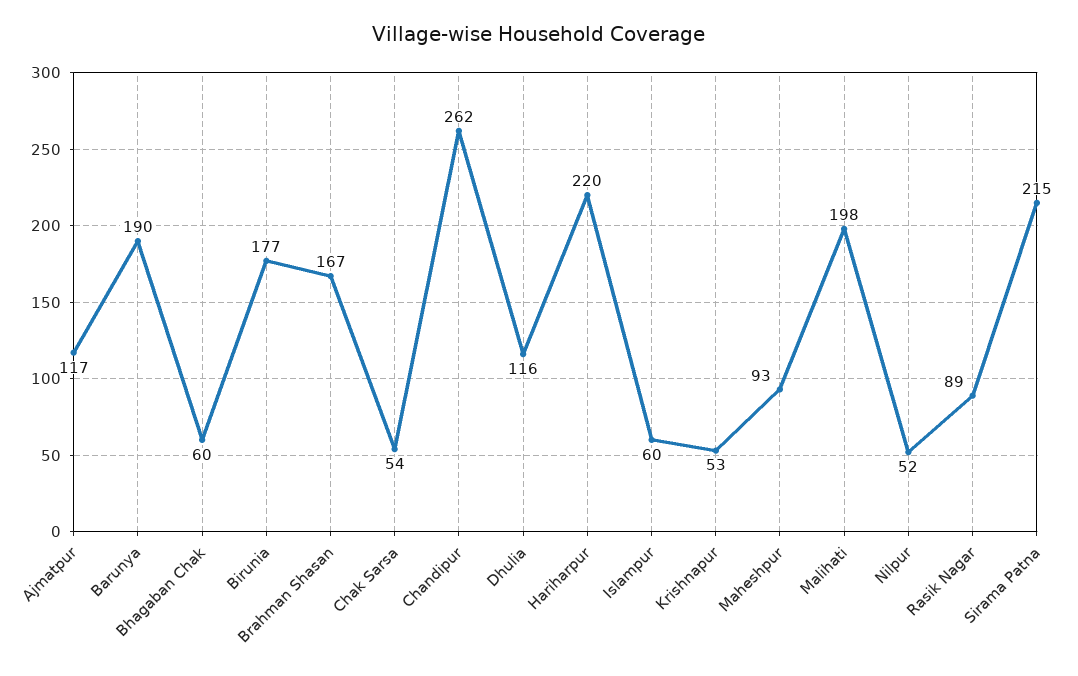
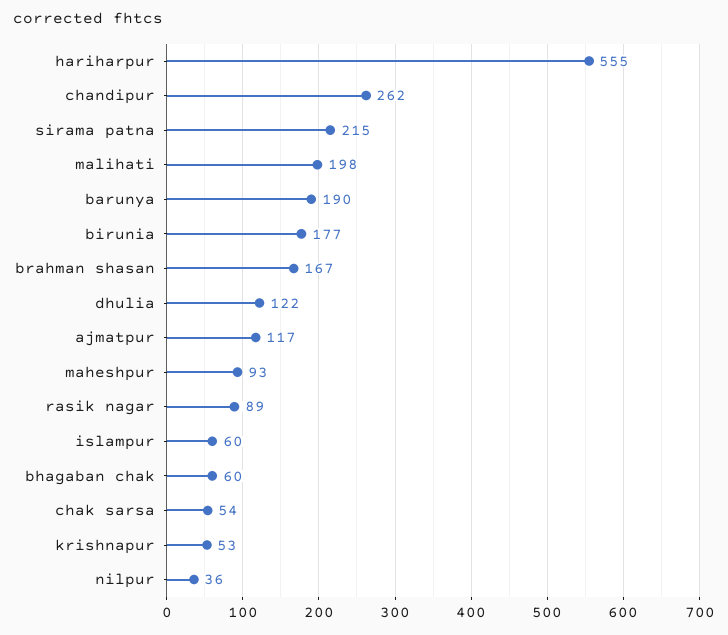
Dhulia: 116 -> 122
Hariharpur: 220 -> 555
Nilpur: 52 -> 36

